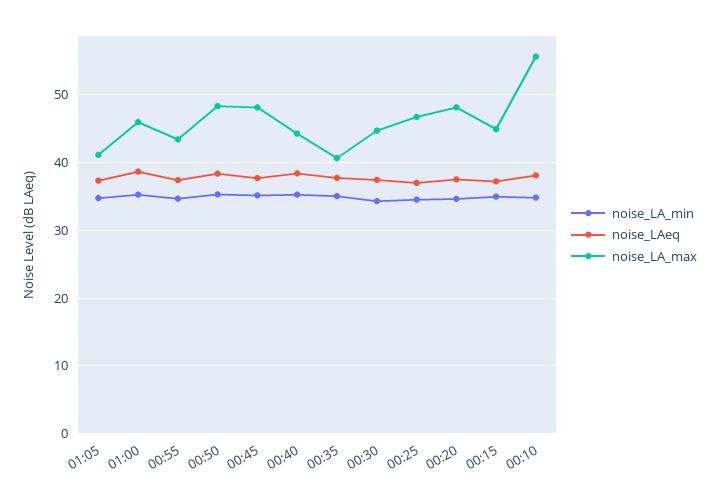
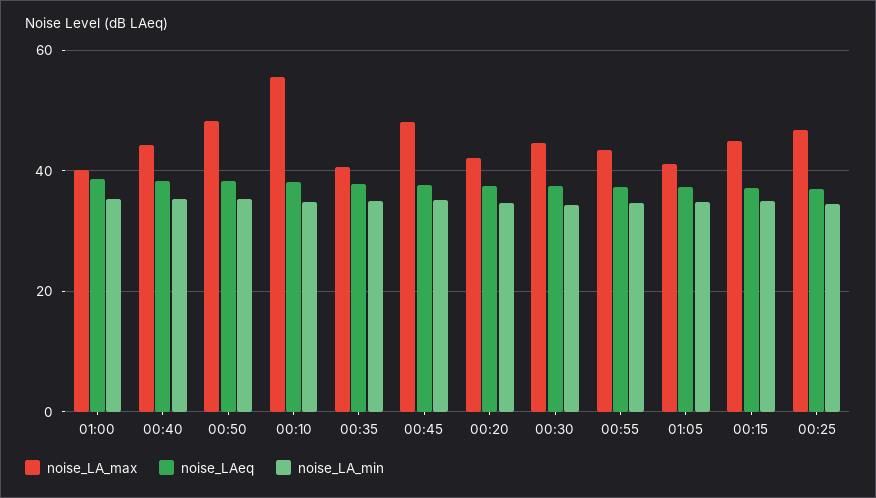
noise_LA_max, 01:00: 46 -> 40
noise_LA_max, 00:20: 48 -> 42

